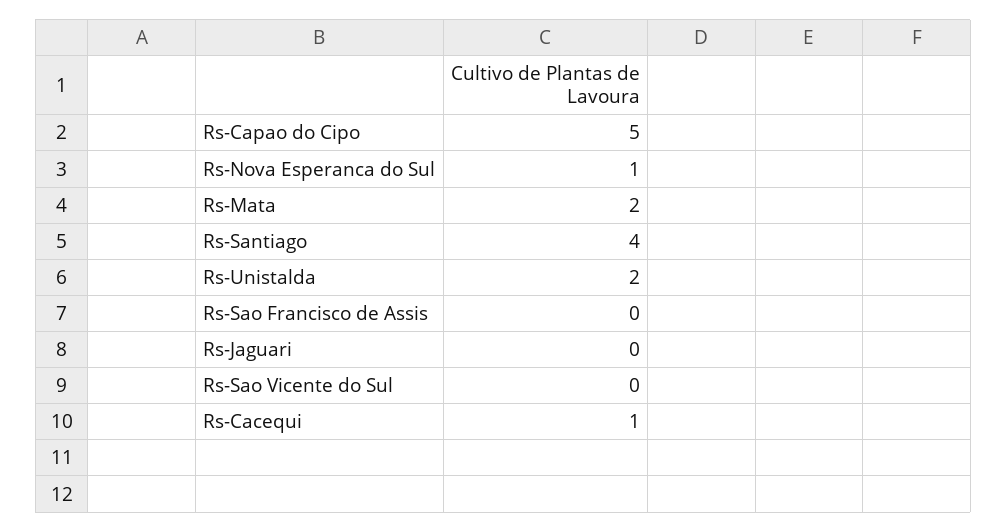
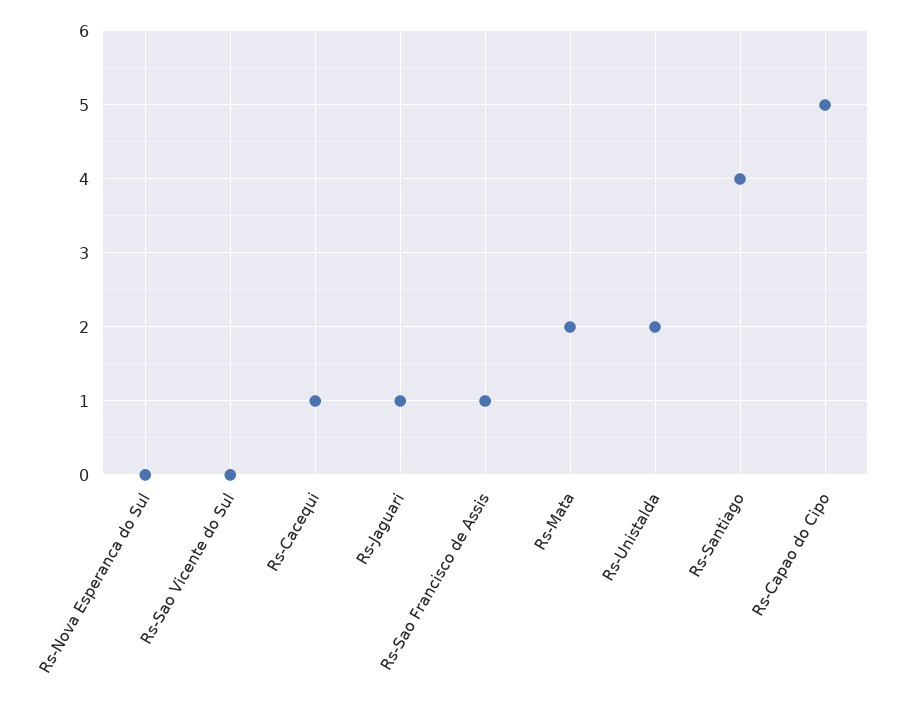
Rs-Nova Esperanca do Sul: 1 -> 0
Rs-Sao Francisco de Assis: 0 -> 1
Rs-Jaguari: 0 -> 1

